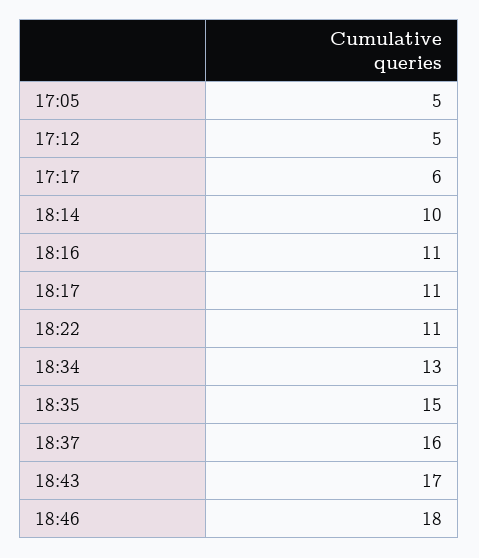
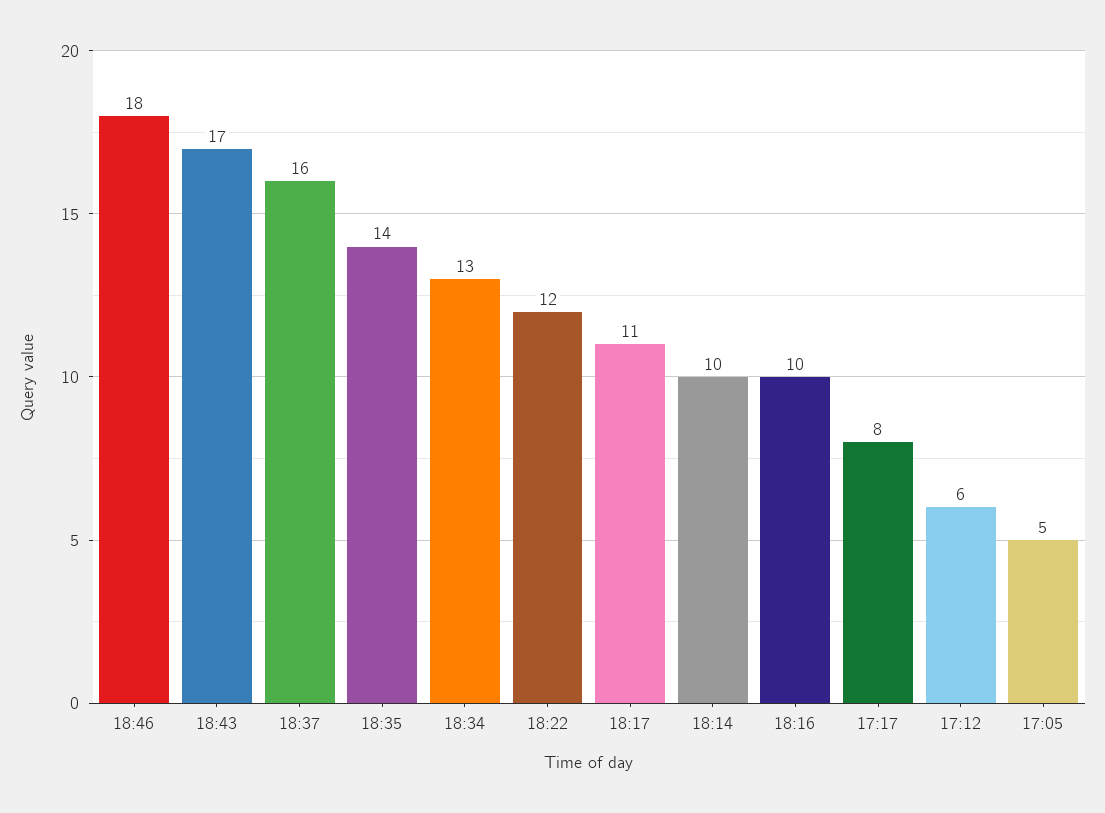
17:12: 5 -> 6
17:17: 6 -> 8
18:16: 11 -> 10
18:22: 11 -> 12
18:35: 15 -> 14

